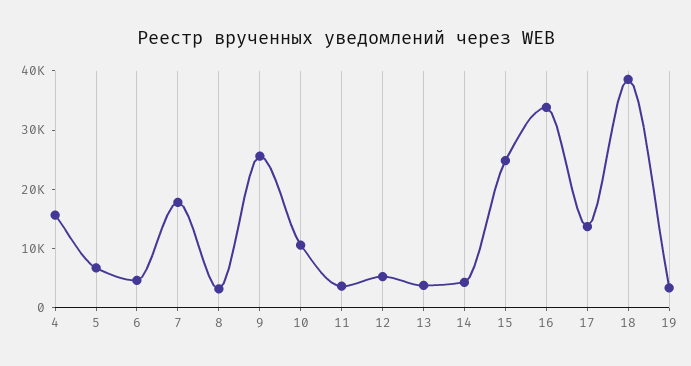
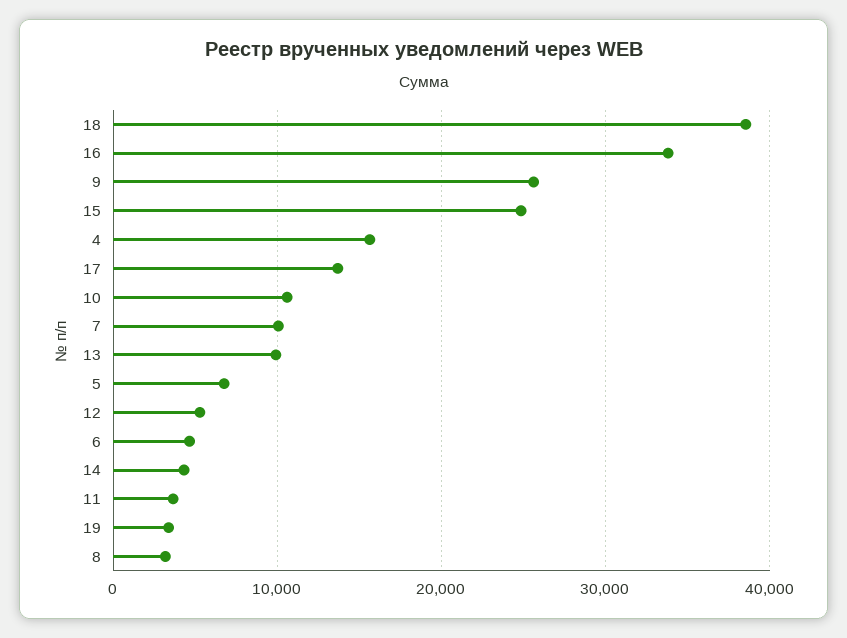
7: 18000 -> 10000
13: 4000 -> 10000

